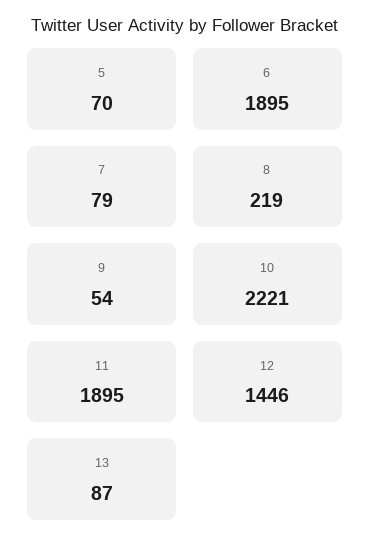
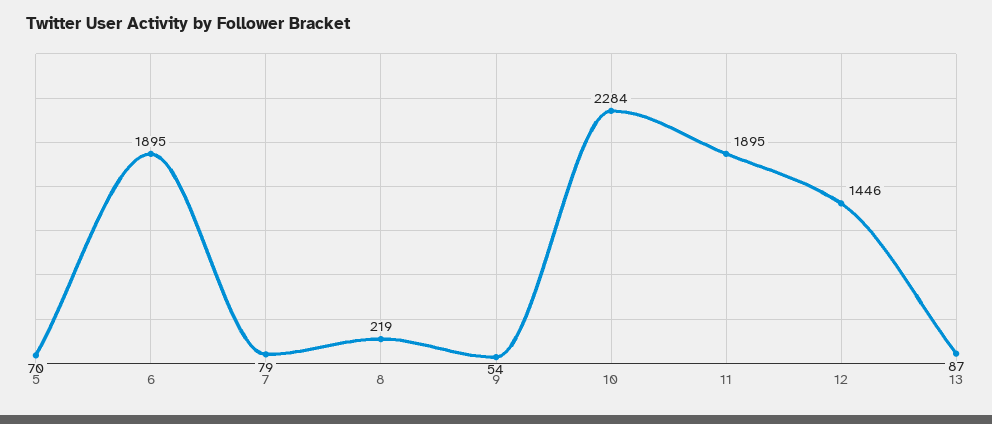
10: 2221 -> 2284

